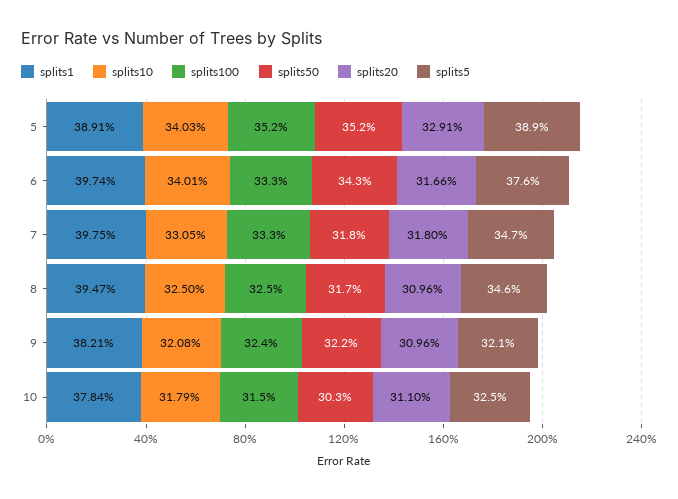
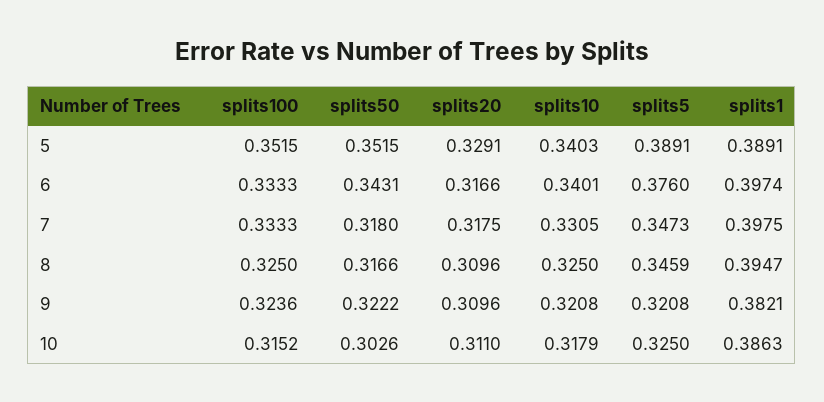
splits20, 7: 0.318 -> 0.3175
splits1, 10: 0.3784 -> 0.3863

